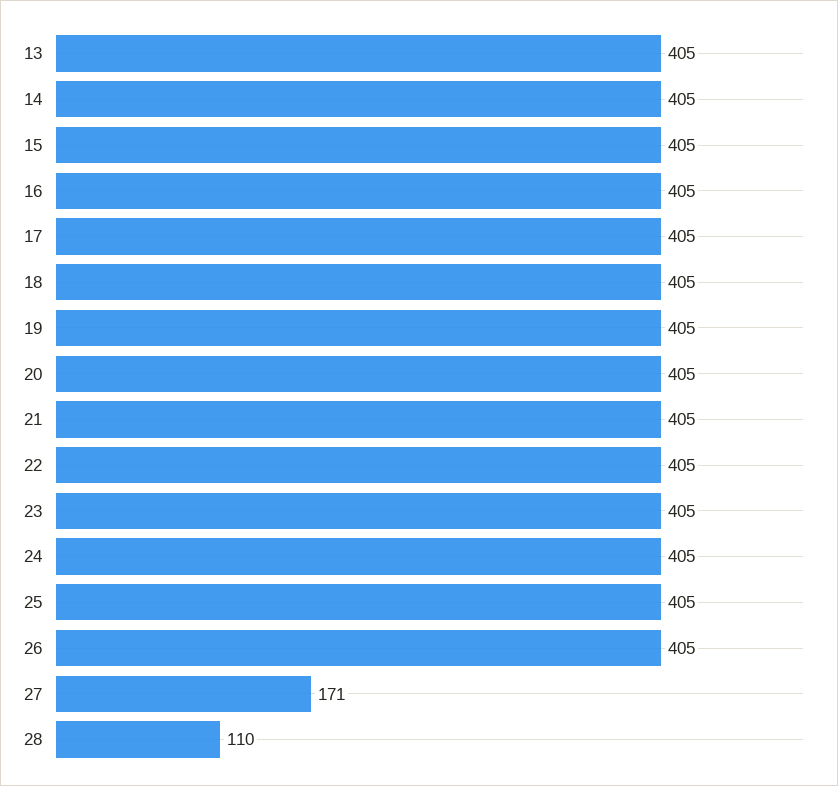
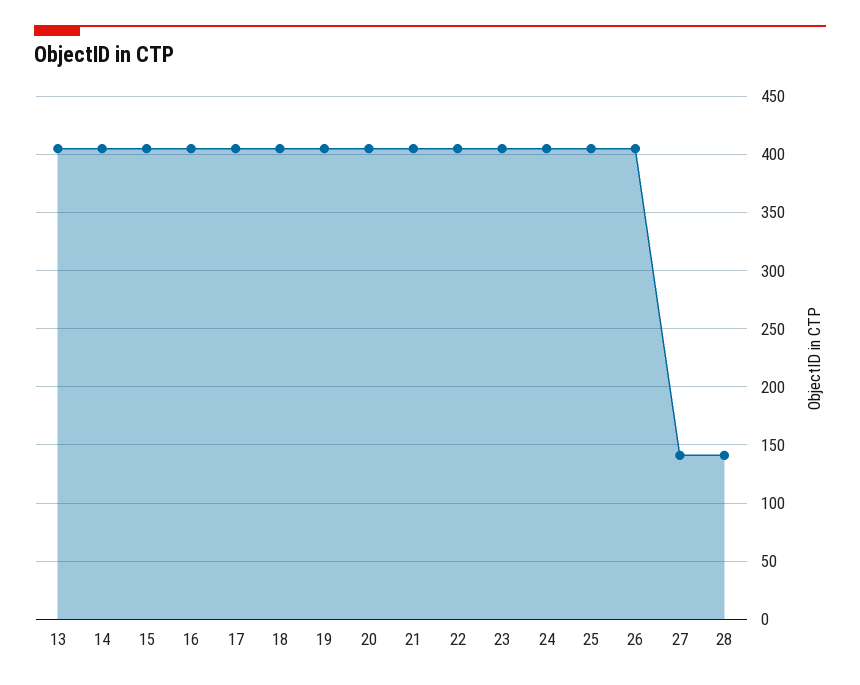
27: 171 -> 140
28: 110 -> 140

